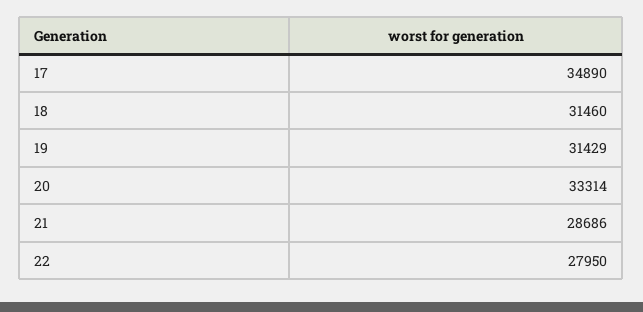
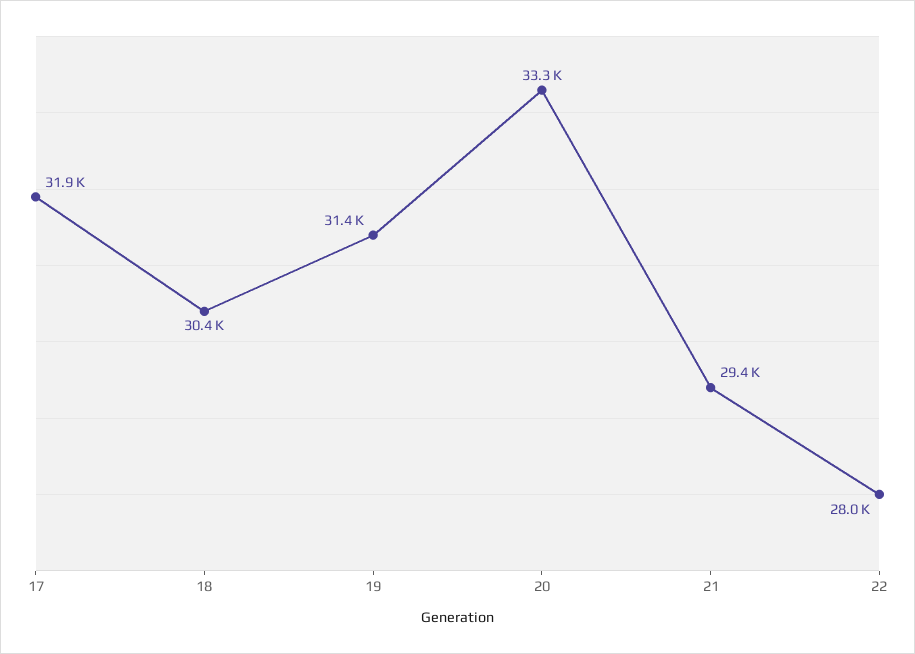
17: 34890 -> 31900
18: 31460 -> 30400
21: 28686 -> 29400

